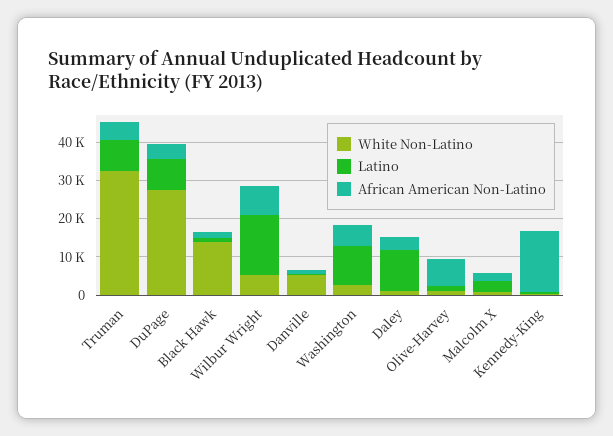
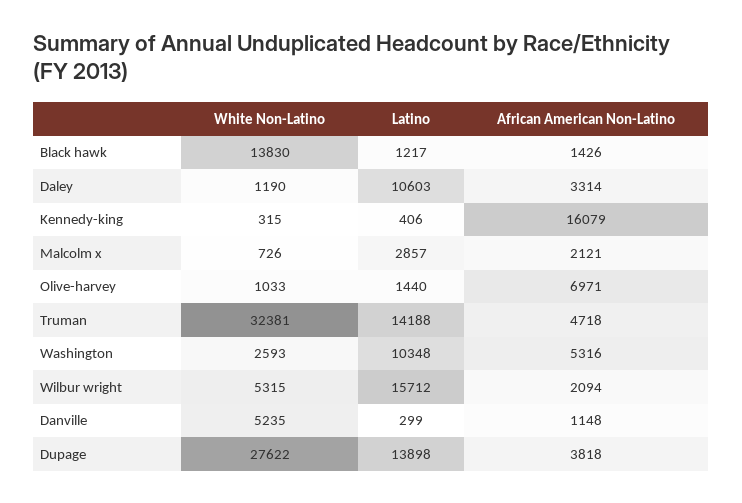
Latino, Truman: 7500 -> 14188
Latino, DuPage: 7500 -> 13898
African American Non-Latino, Wilbur Wright: 7500 -> 2094

